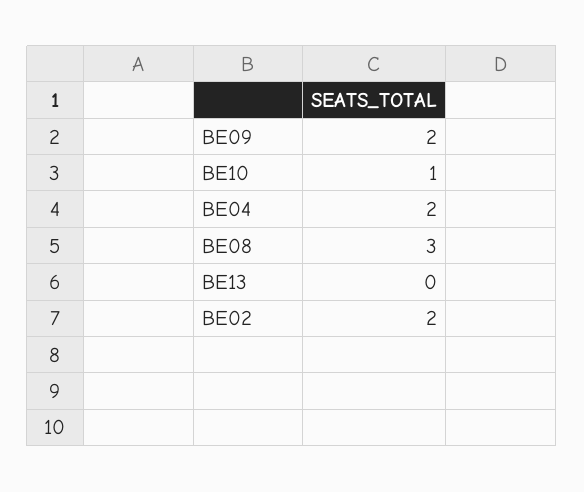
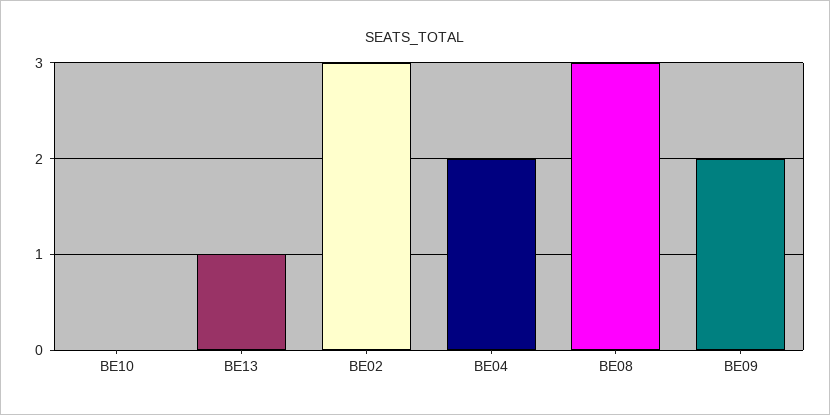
BE10: 1 -> 0
BE13: 0 -> 1
BE02: 2 -> 3

